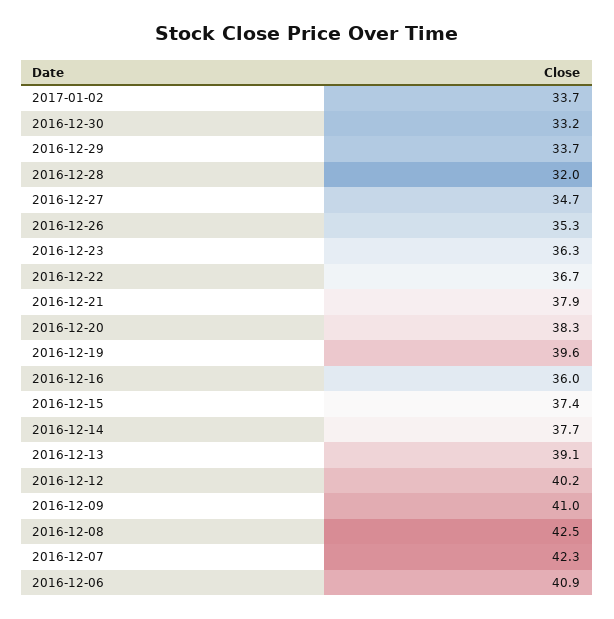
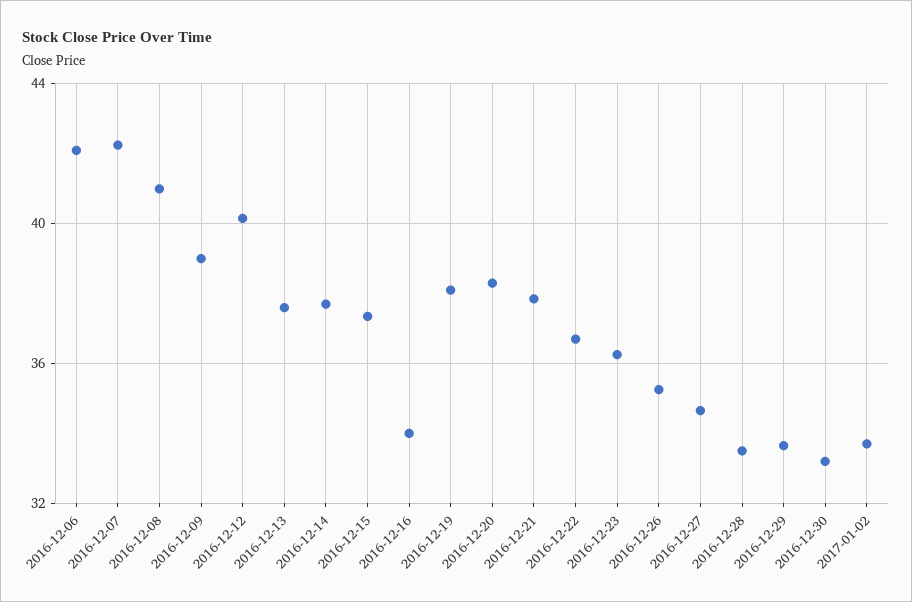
2016-12-28: 32 -> 33.5
2016-12-19: 39.6 -> 38
2016-12-16: 36 -> 34
2016-12-13: 39.1 -> 37.5
2016-12-09: 41 -> 39
2016-12-08: 42.5 -> 41
2016-12-06: 40.9 -> 42

